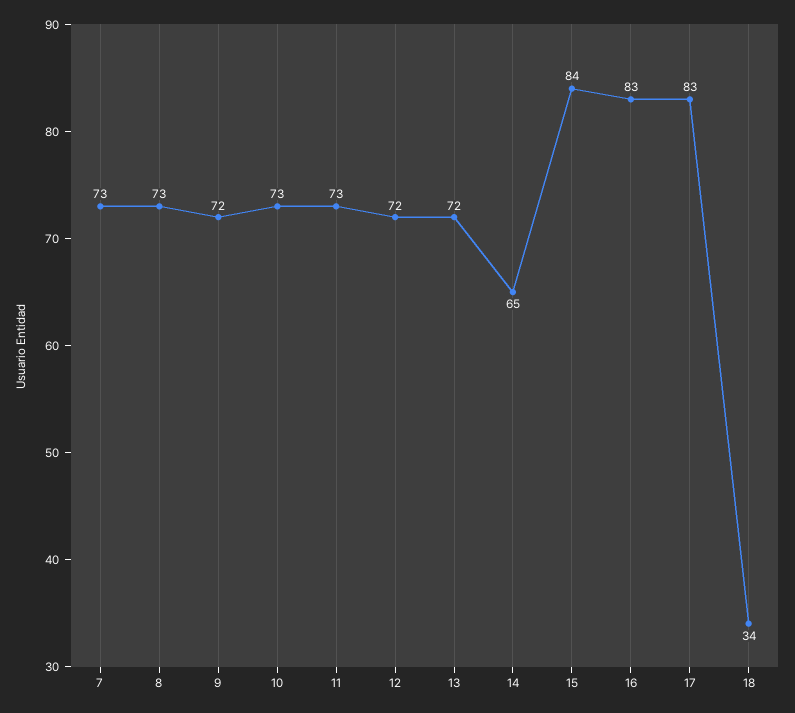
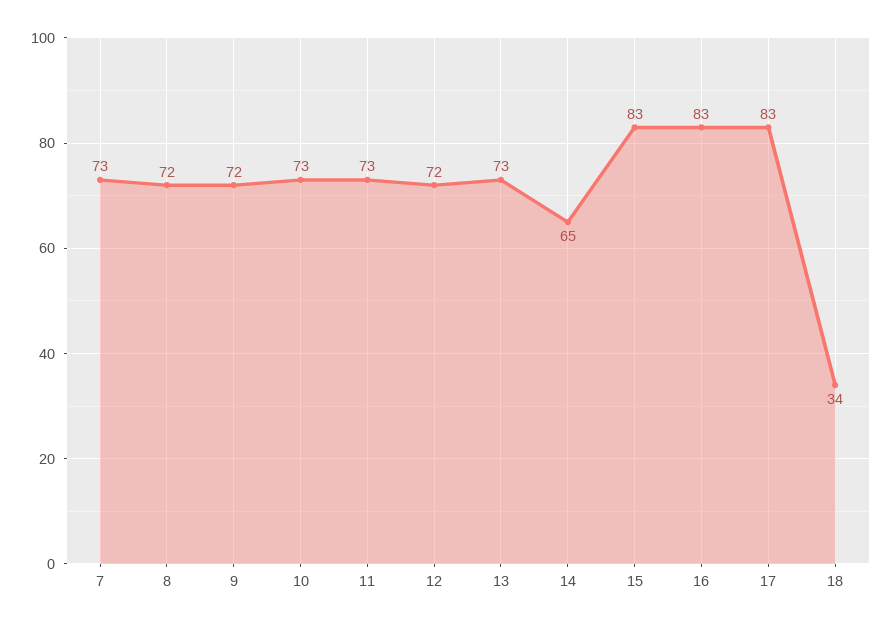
8: 73 -> 72
13: 72 -> 73
15: 84 -> 83

